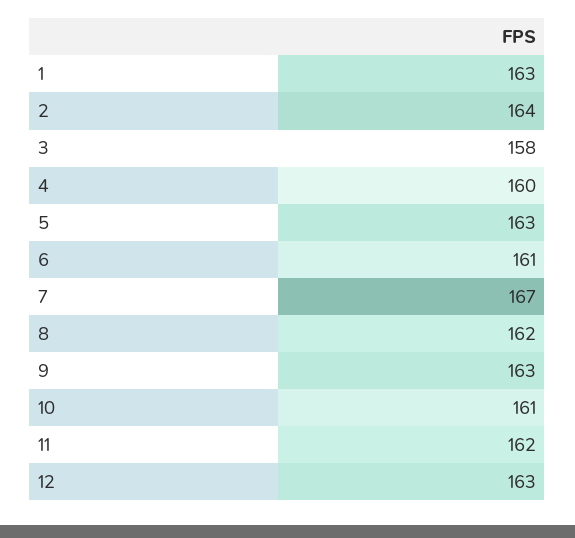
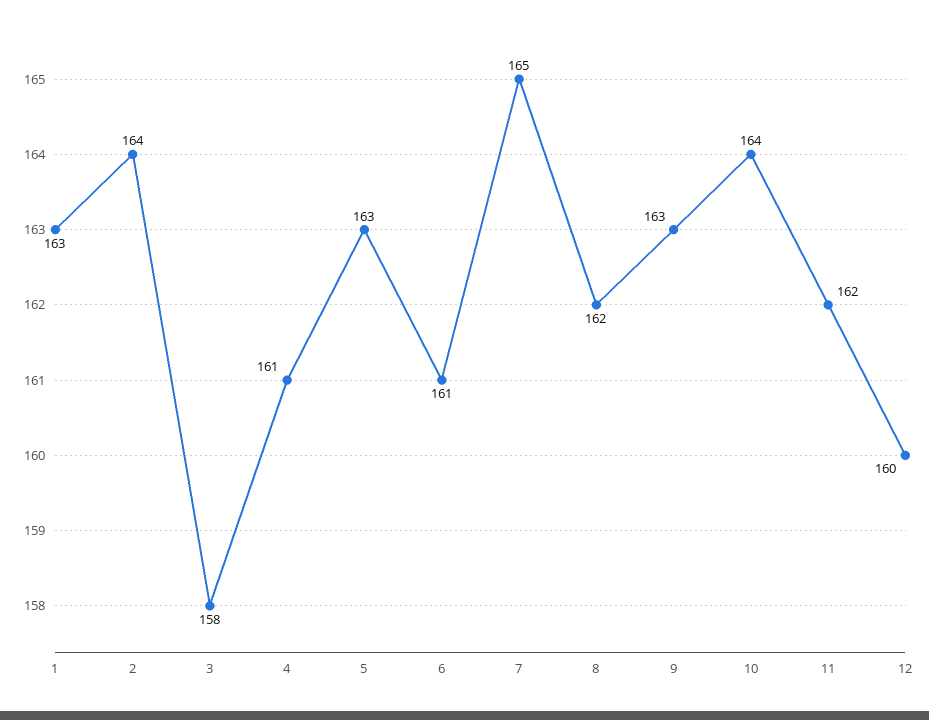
4: 160 -> 161
7: 167 -> 165
10: 161 -> 164
12: 163 -> 160

